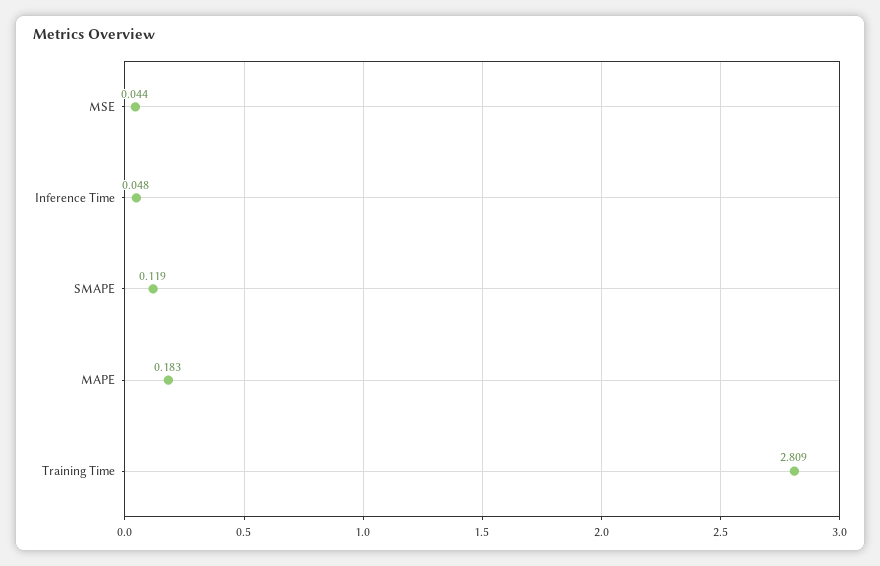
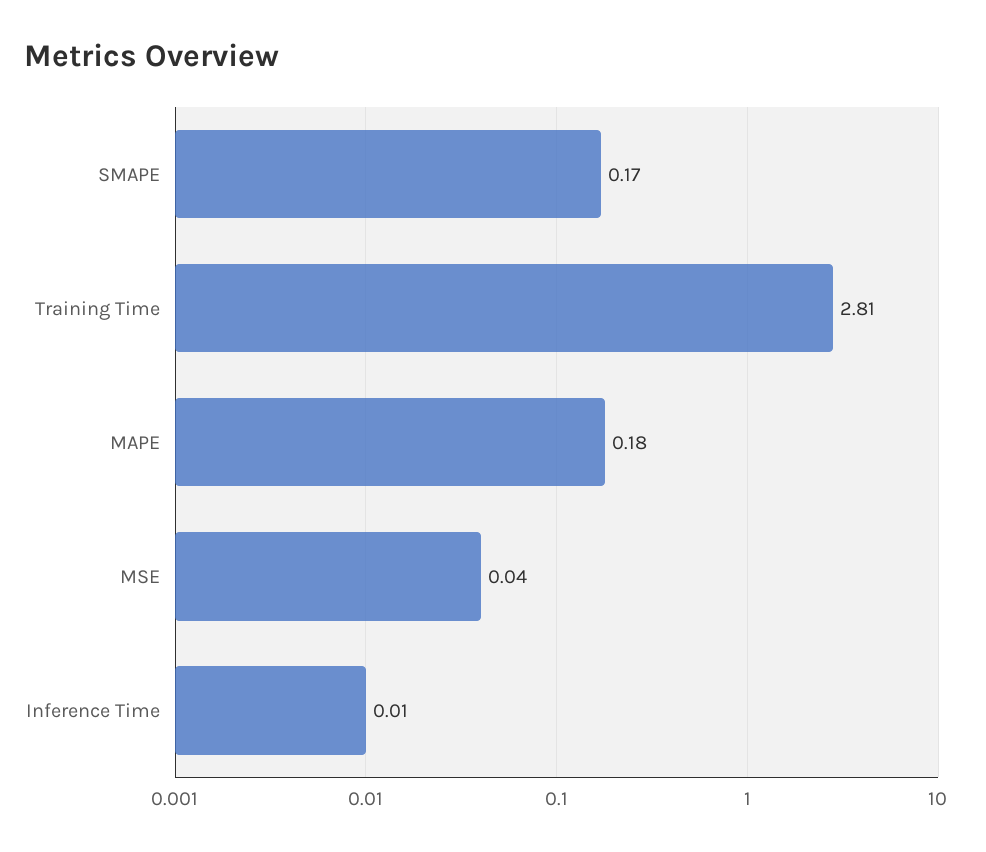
Inference Time: 0.048 -> 0.01
SMAPE: 0.119 -> 0.17

